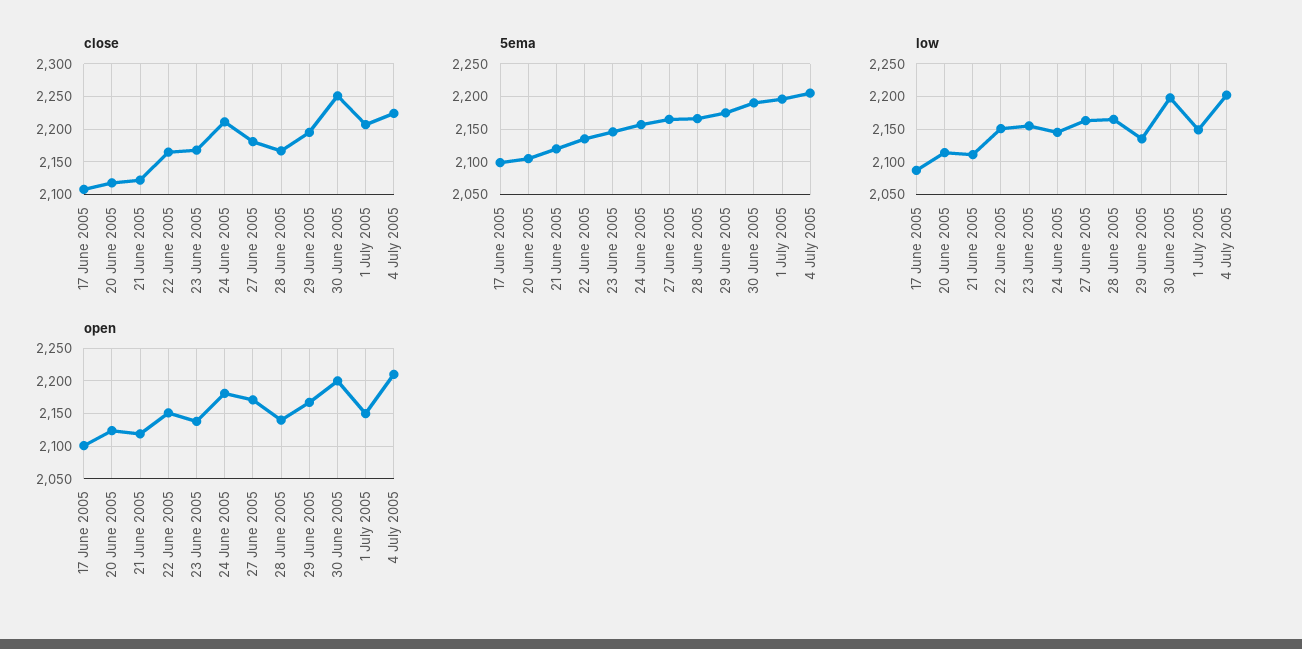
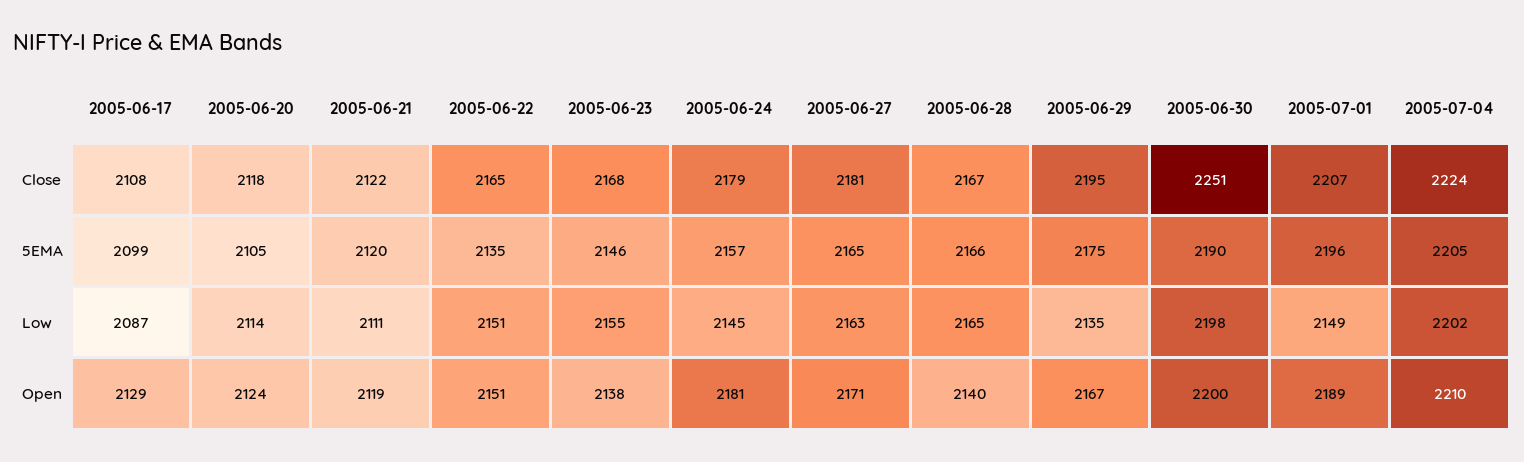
close, 24 June 2005: 2210 -> 2179
open, 17 June 2005: 2100 -> 2129
open, 1 July 2005: 2150 -> 2189

